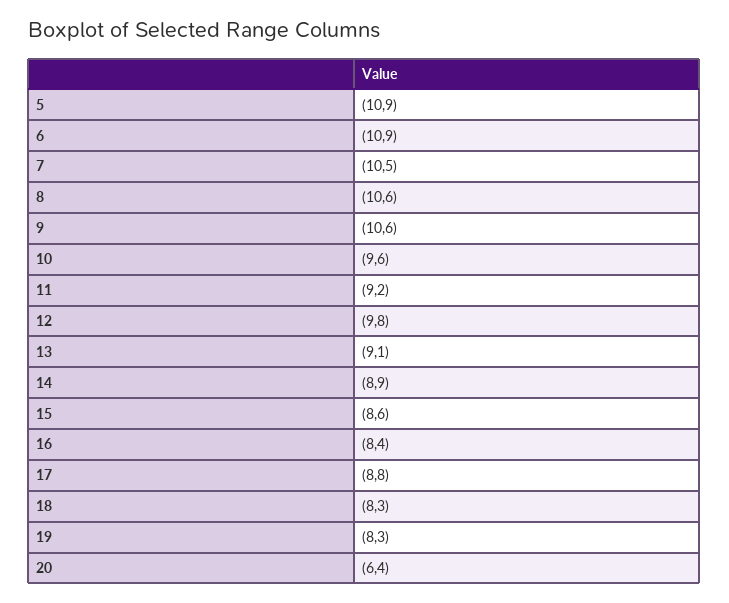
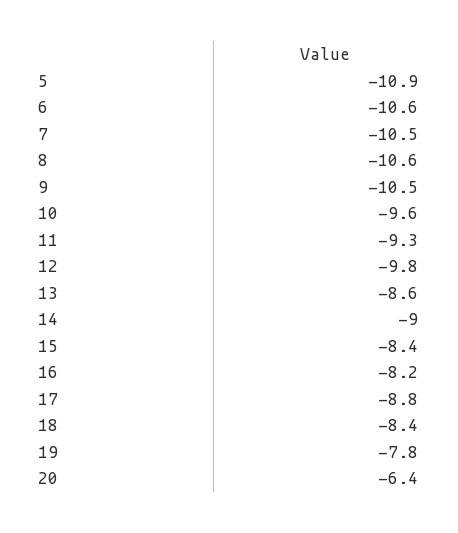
6: -10.9 -> -10.6
9: -10.6 -> -10.5
11: -9.2 -> -9.3
13: -9.1 -> -8.6
14: -8.9 -> -9
15: -8.6 -> -8.4
16: -8.4 -> -8.2
18: -8.3 -> -8.4
19: -8.3 -> -7.8

